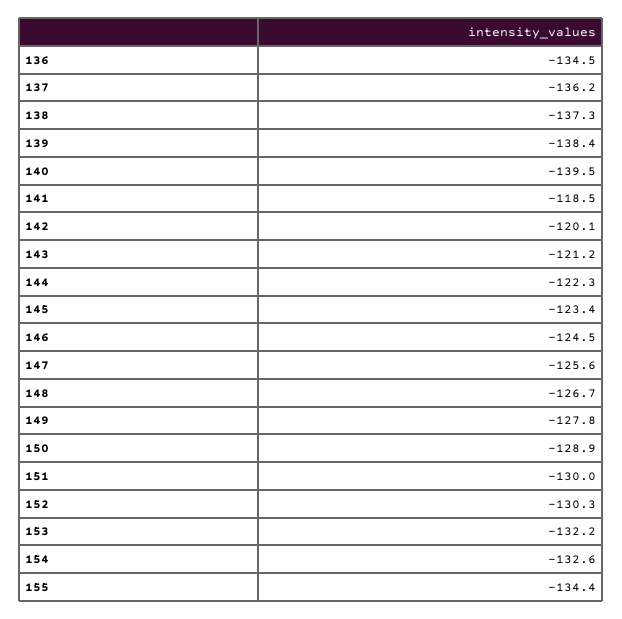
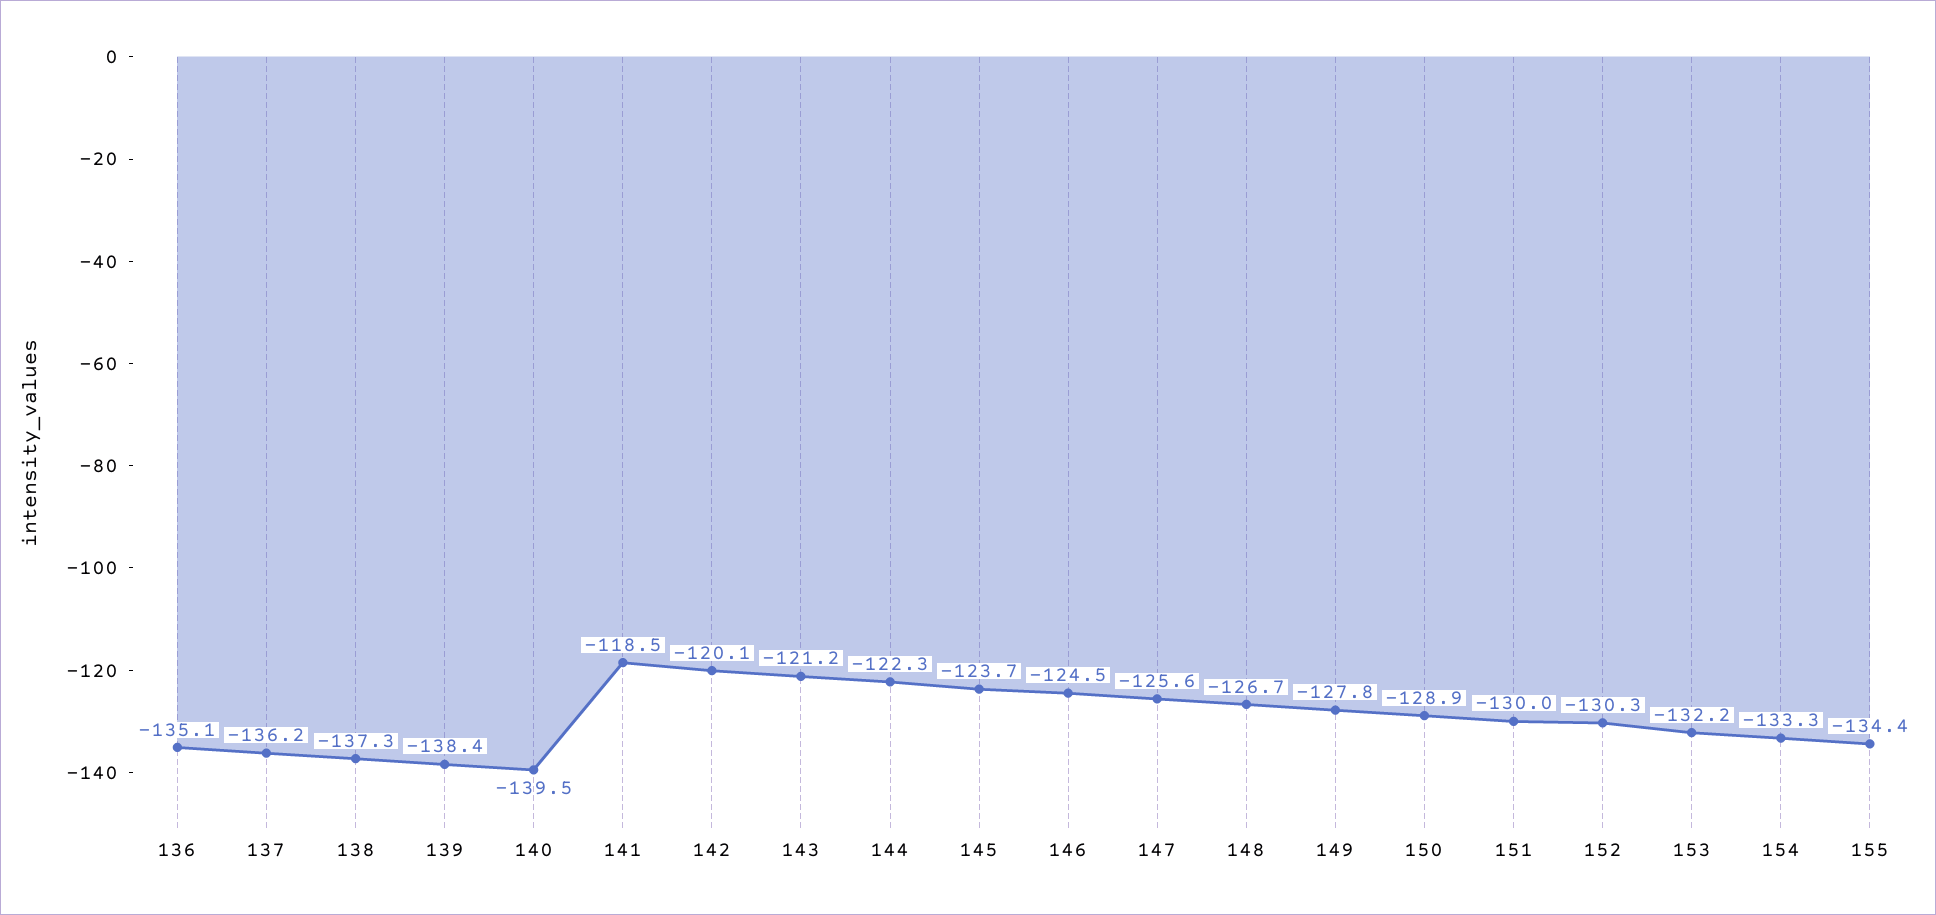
136: -134.5 -> -135.1
145: -123.4 -> -123.7
154: -132.6 -> -133.3

